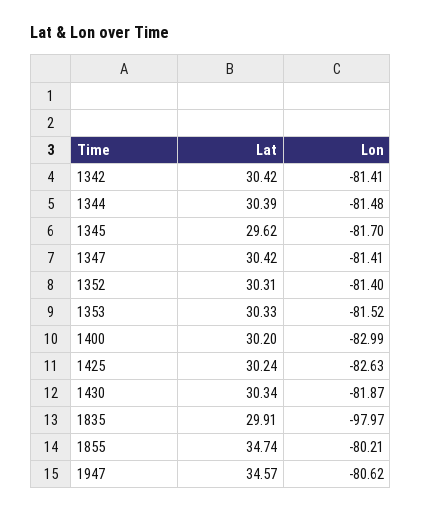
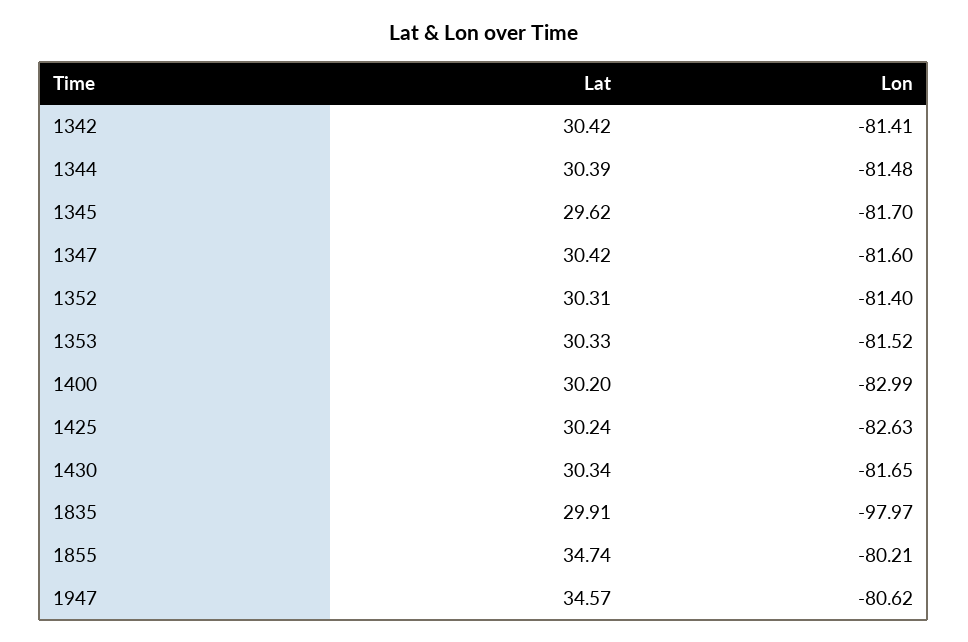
Lon, 1347: -81.41 -> -81.6
Lon, 1430: -81.87 -> -81.65

